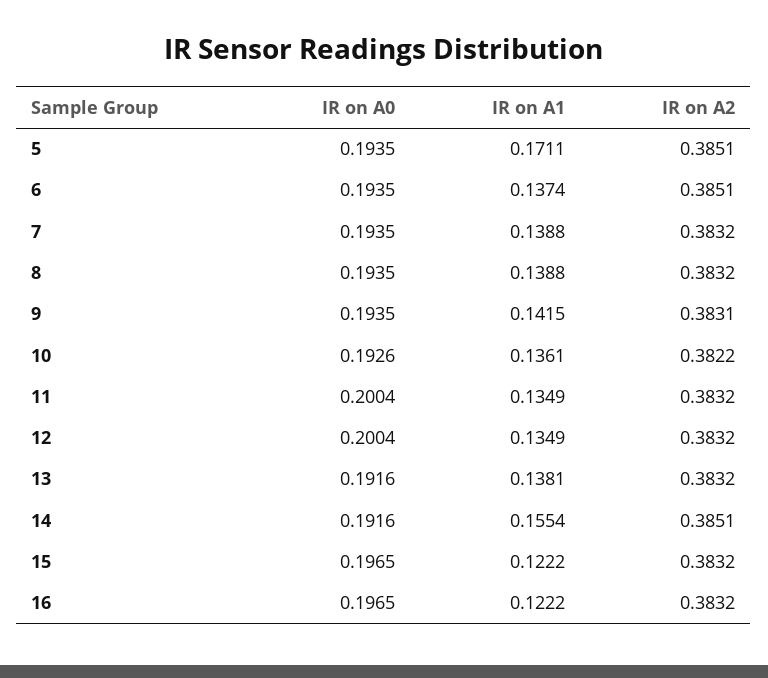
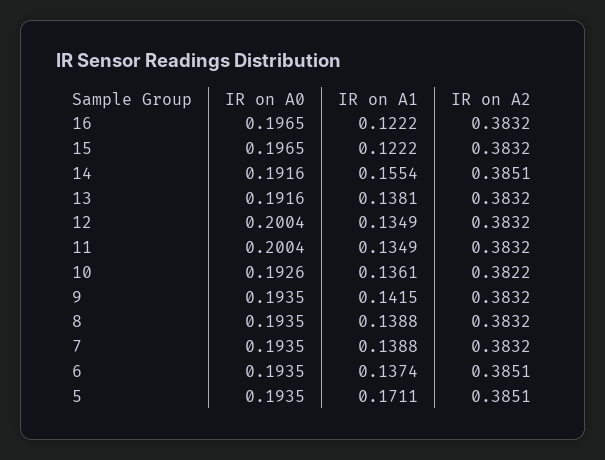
IR on A2, 9: 0.3831 -> 0.3832

